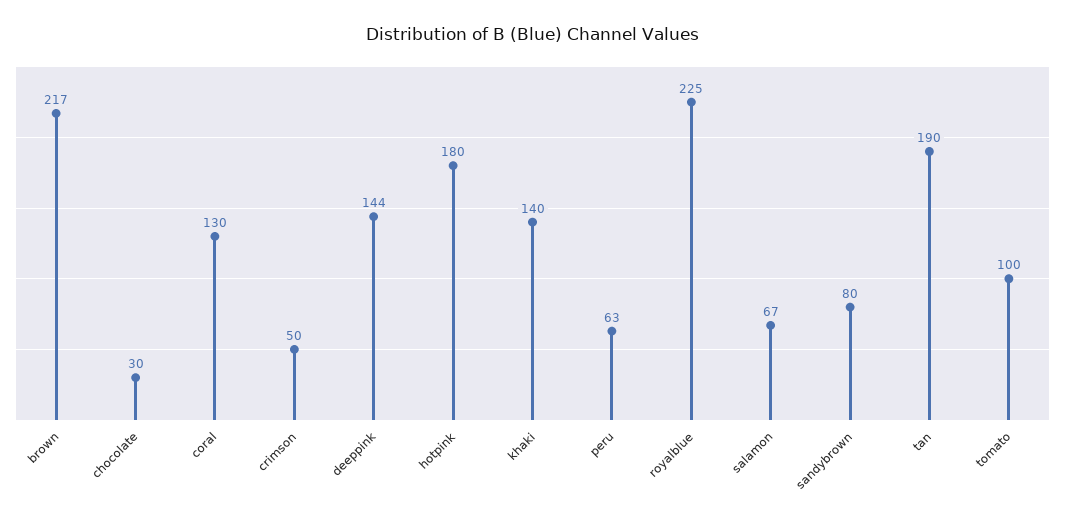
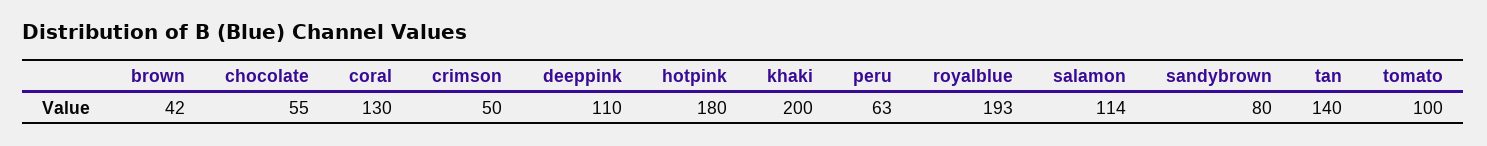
brown: 217 -> 42
chocolate: 30 -> 55
deeppink: 144 -> 110
khaki: 140 -> 200
royalblue: 225 -> 193
salamon: 67 -> 114
tan: 190 -> 140

